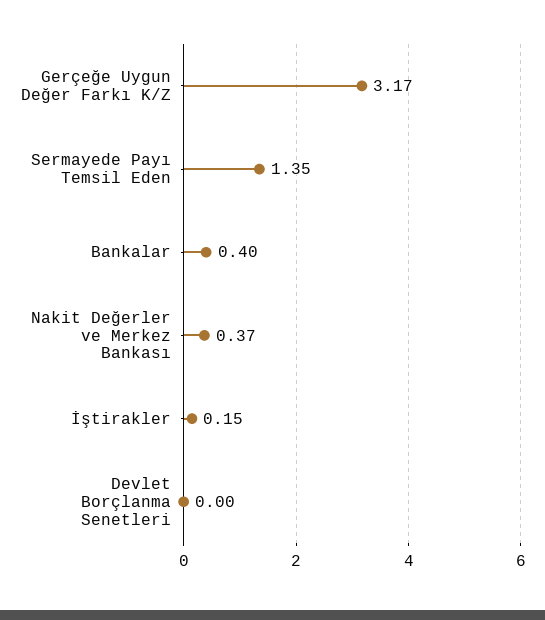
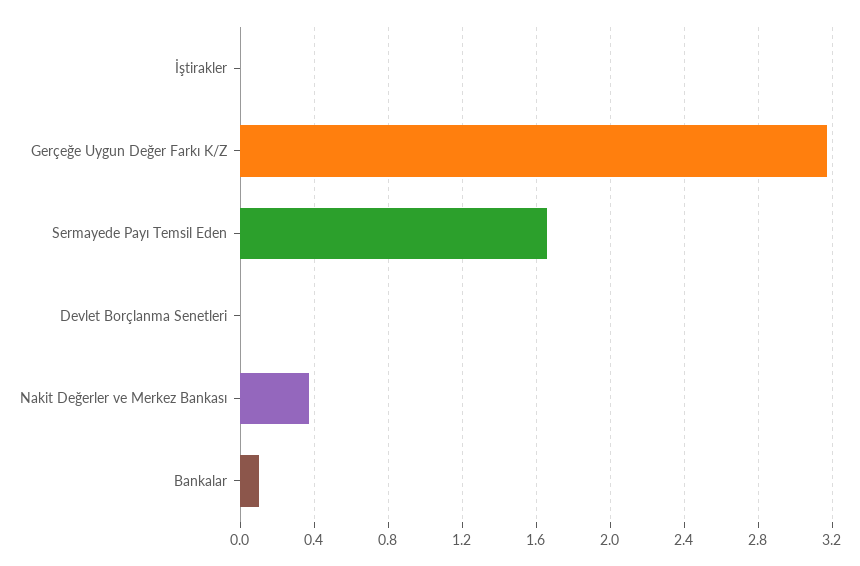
Sermayede Payı Temsil Eden: 1.35 -> 1.65
Bankalar: 0.4 -> 0.1
İştirakler: 0.15 -> 0

